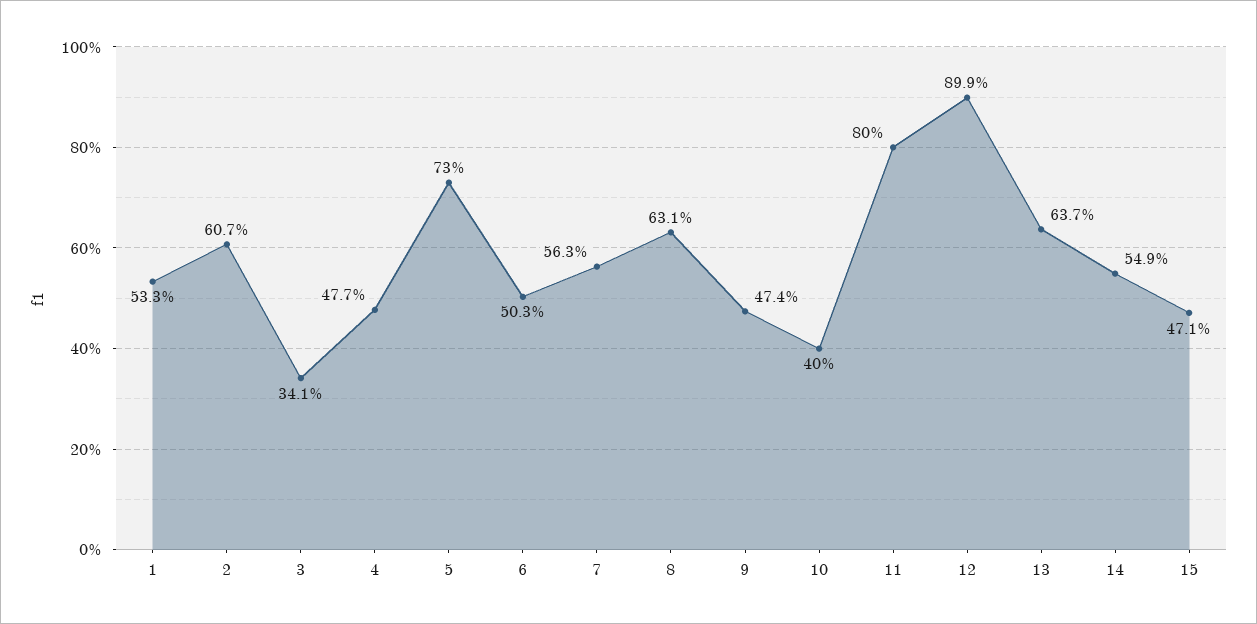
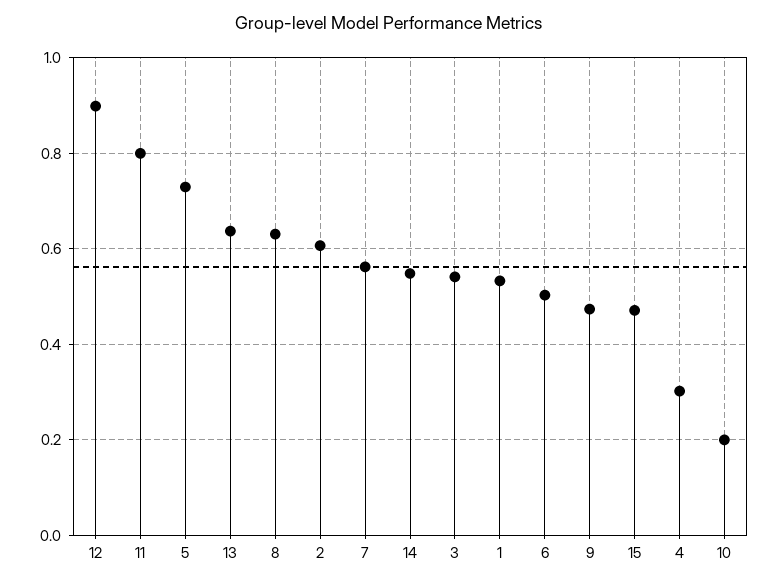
3: 0.341 -> 0.54
4: 0.477 -> 0.3
10: 0.4 -> 0.2

